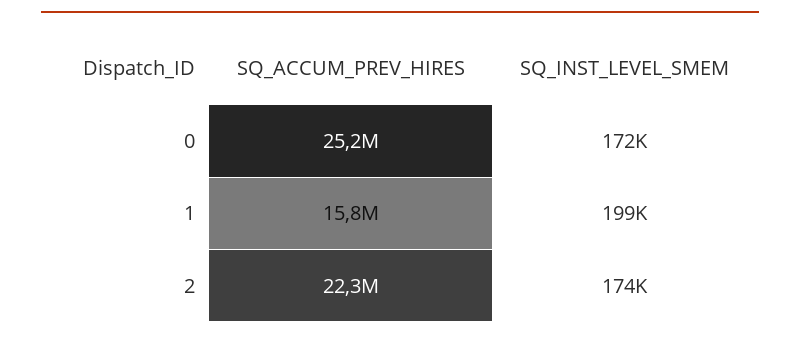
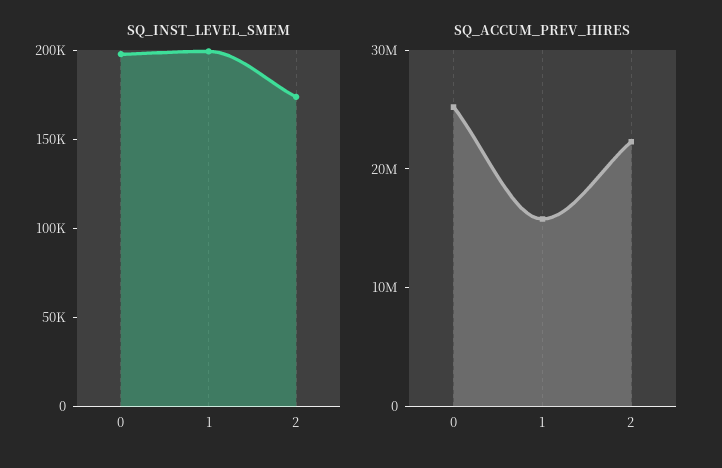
SQ_INST_LEVEL_SMEM, 0: 172000 -> 200000

